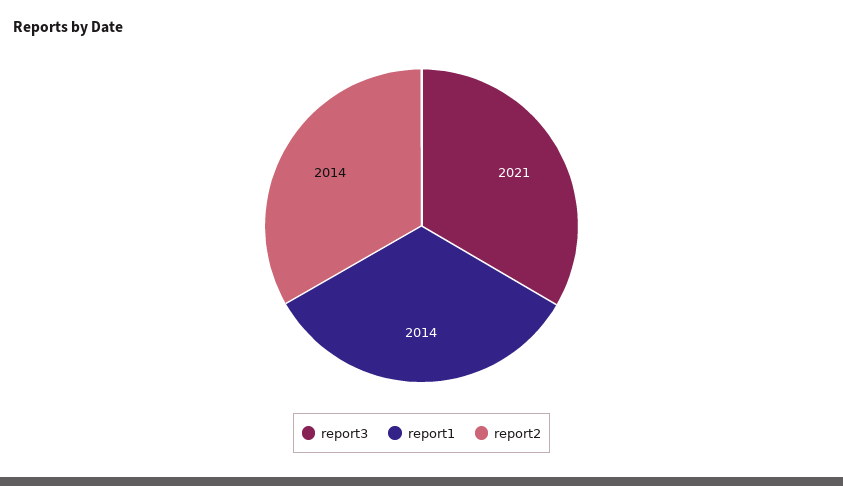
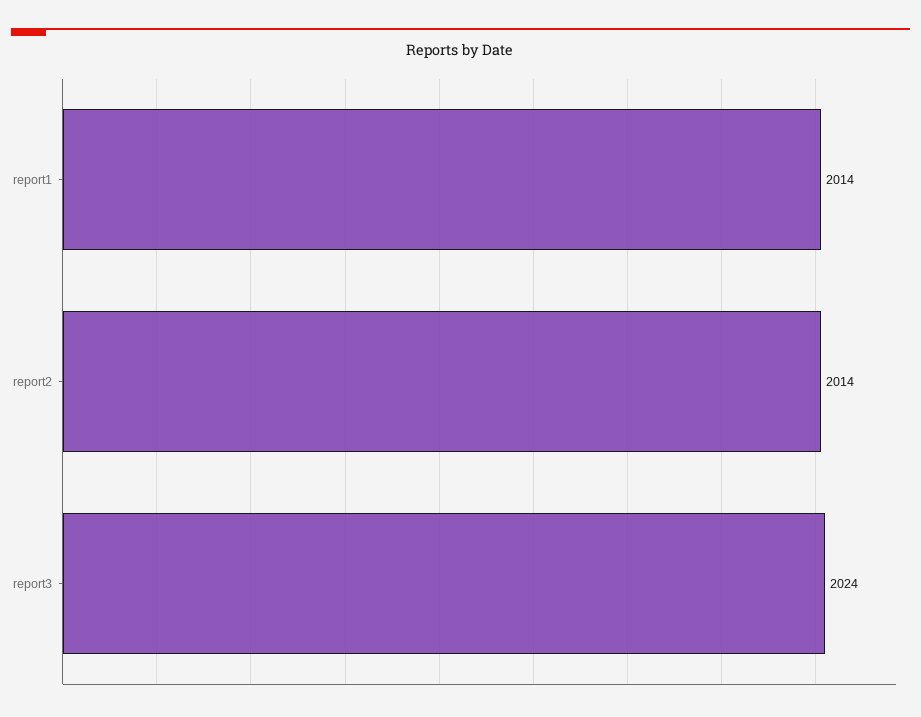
report3: 2021 -> 2024

